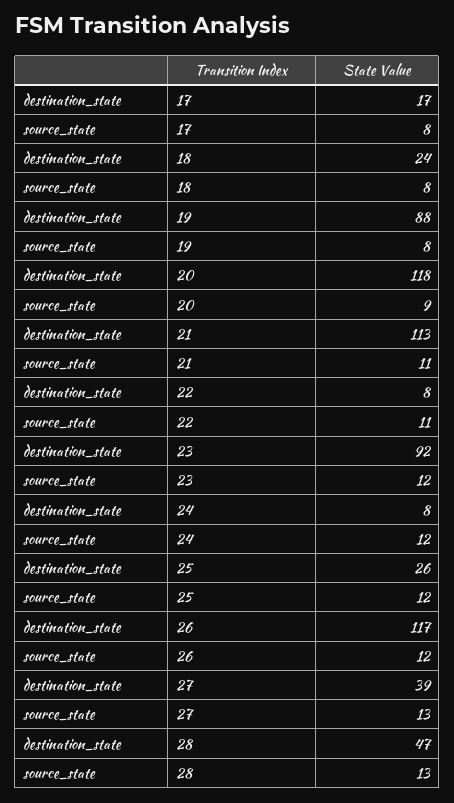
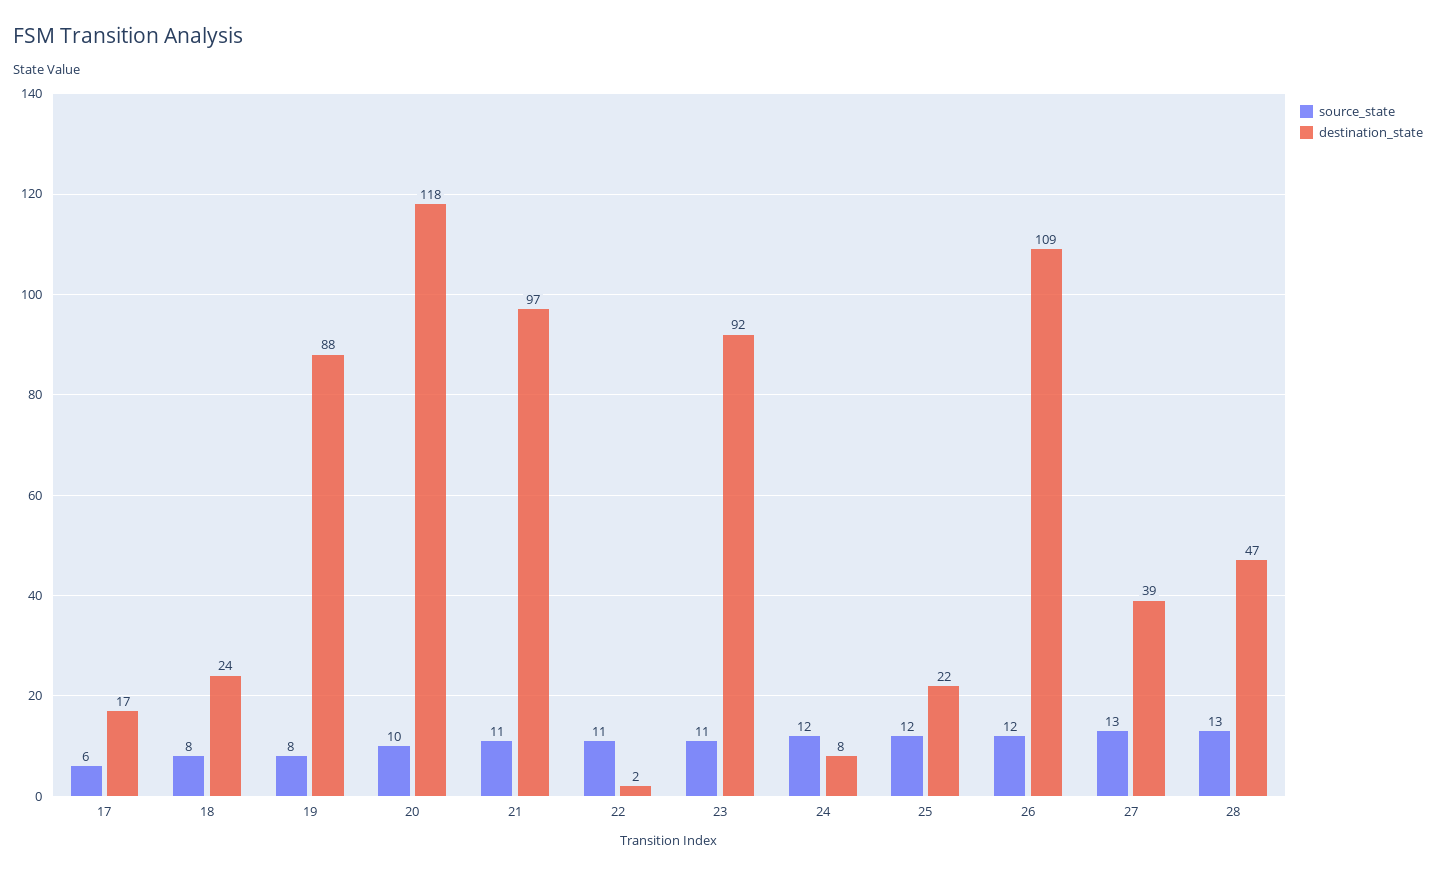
source_state, 17: 8 -> 6
source_state, 20: 9 -> 10
destination_state, 21: 113 -> 97
destination_state, 22: 8 -> 2
source_state, 23: 12 -> 11
destination_state, 25: 26 -> 22
destination_state, 26: 117 -> 109

